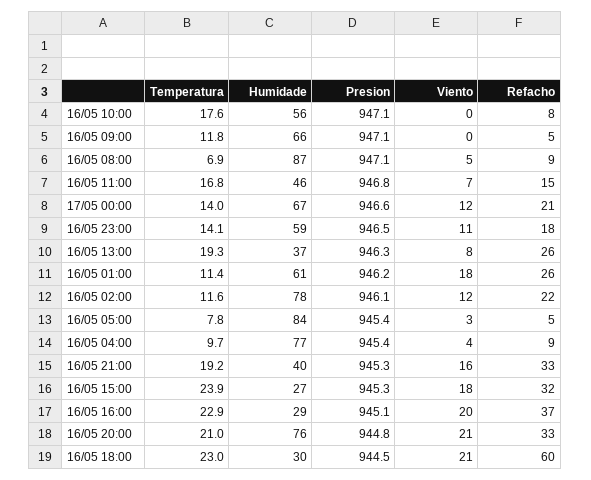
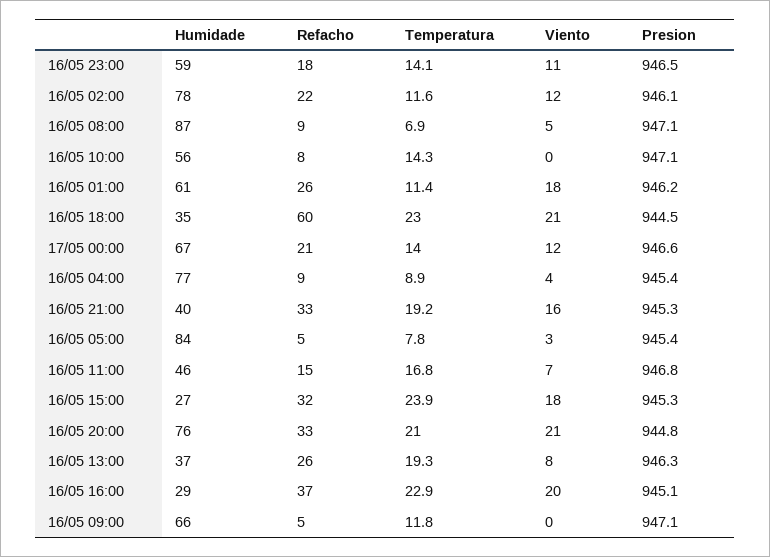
Temperatura, 16/05 10:00: 17.6 -> 14.3
Temperatura, 16/05 04:00: 9.7 -> 8.9
Humidade, 16/05 18:00: 30 -> 35

